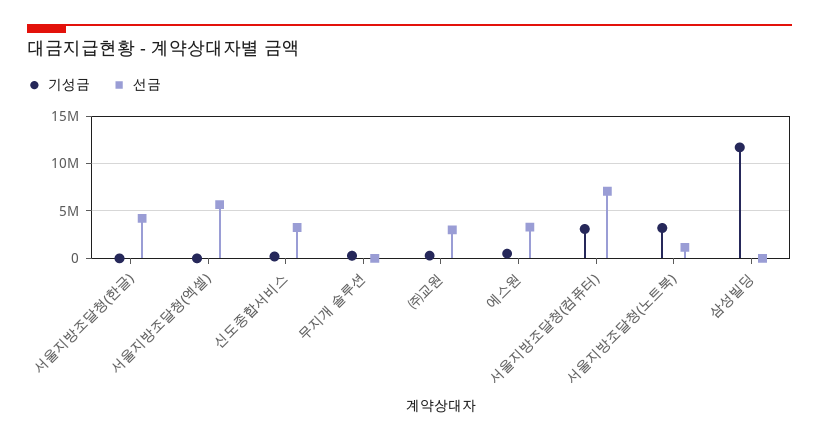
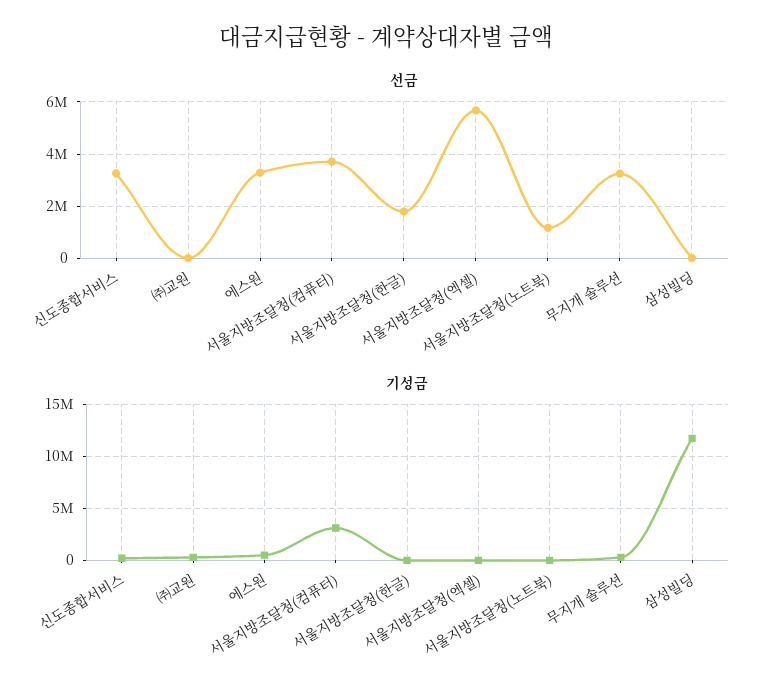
선금, 서울지방조달청(한글): 4000000 -> 1750000
선금, 무지개 솔루션: 0 -> 3250000
선금, ㈜교원: 3000000 -> 0
선금, 서울지방조달청(컴퓨터): 7000000 -> 3750000
기성금, 서울지방조달청(노트북): 3000000 -> 0

